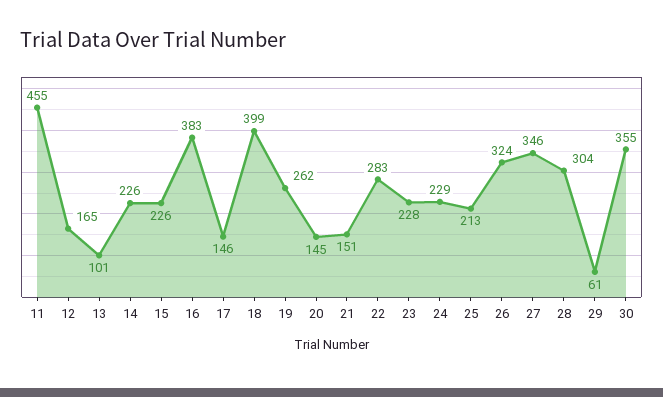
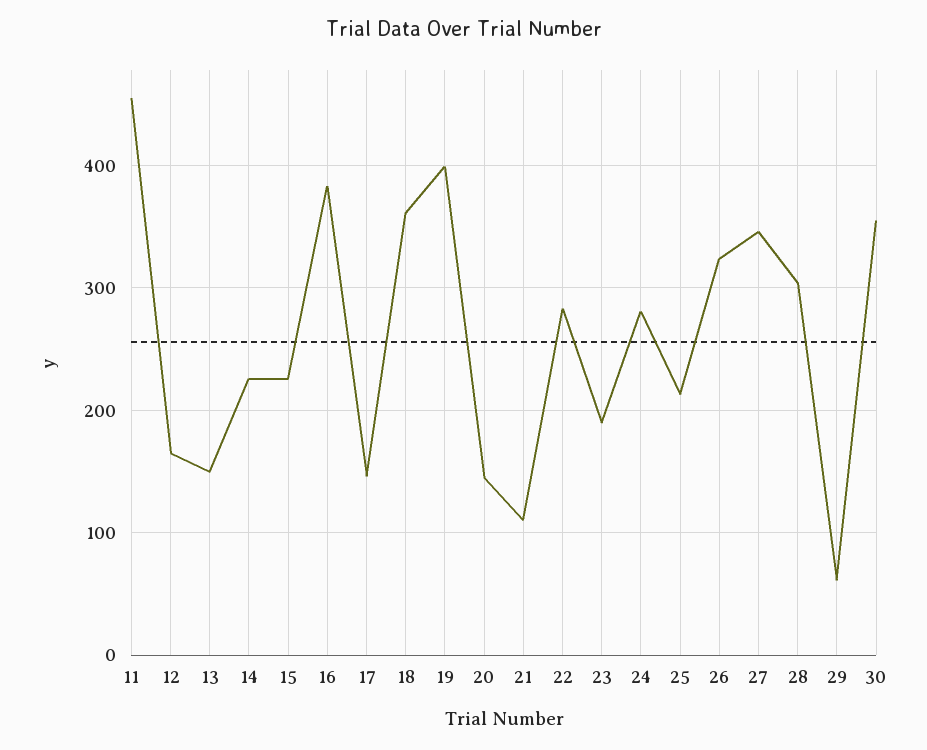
13: 101 -> 150
18: 399 -> 360
19: 262 -> 400
21: 151 -> 110
23: 228 -> 190
24: 229 -> 280

